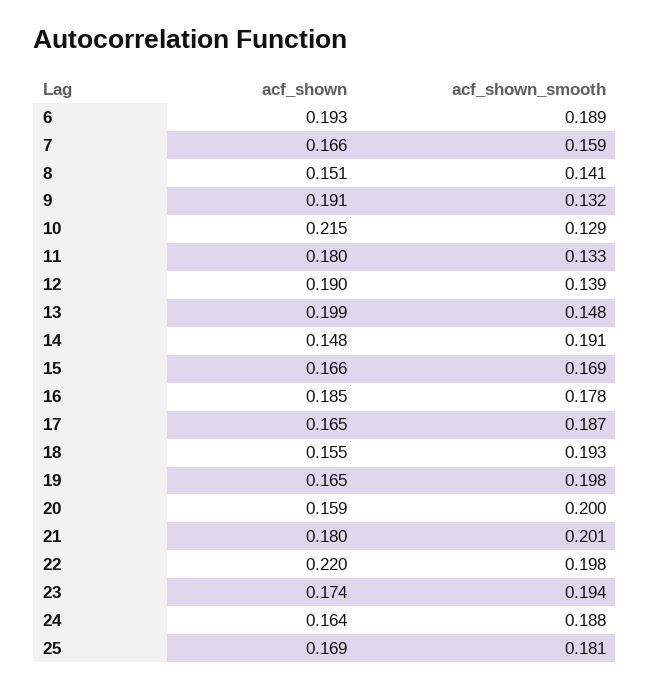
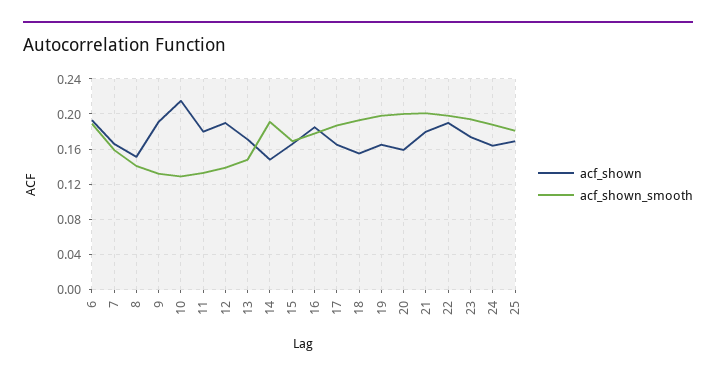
acf_shown, 13: 0.199 -> 0.17
acf_shown, 22: 0.22 -> 0.19

